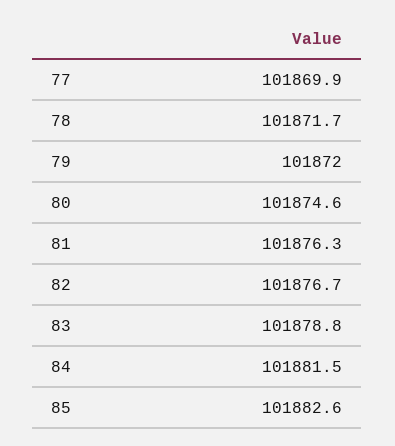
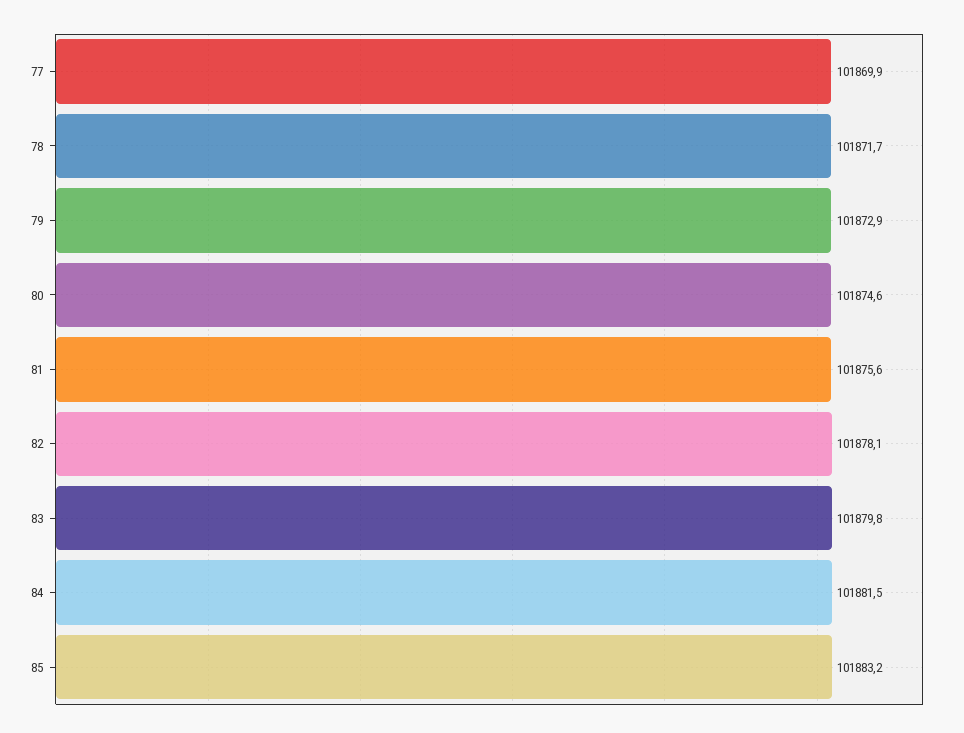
79: 101872 -> 101872.9
81: 101876.3 -> 101875.6
82: 101876.7 -> 101878.1
83: 101878.8 -> 101879.8
85: 101882.6 -> 101883.2

